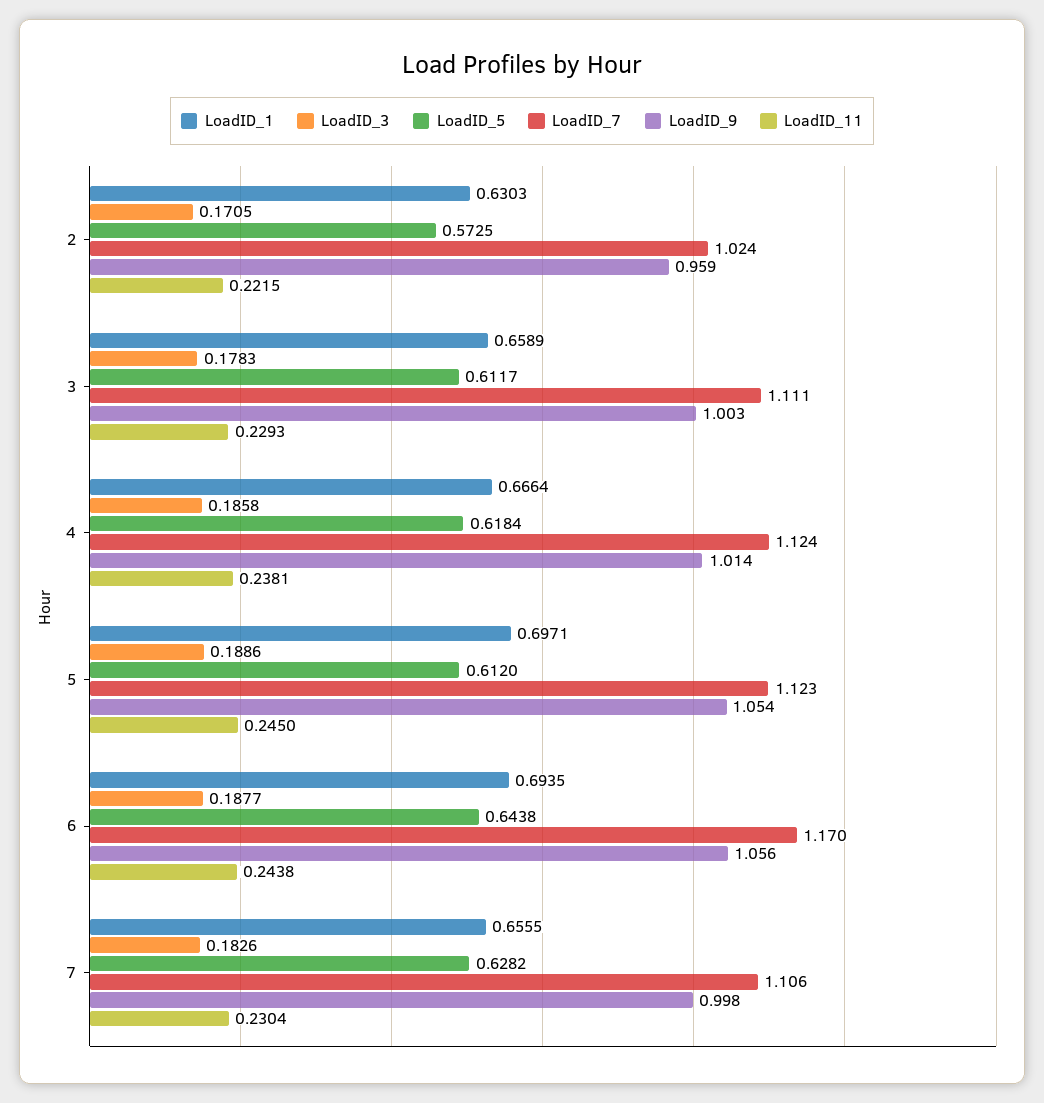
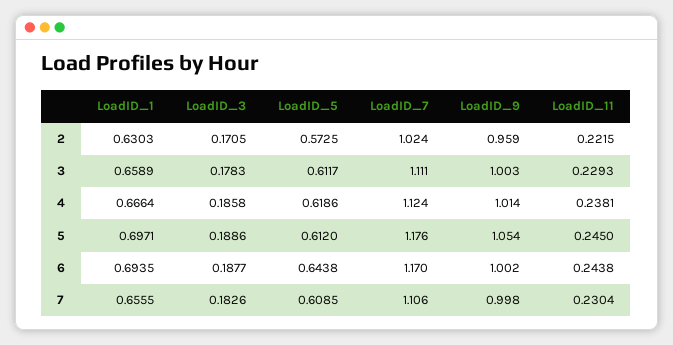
LoadID_5, 4: 0.6184 -> 0.6186
LoadID_7, 5: 1.123 -> 1.176
LoadID_9, 6: 1.056 -> 1.002
LoadID_5, 7: 0.6282 -> 0.6085

